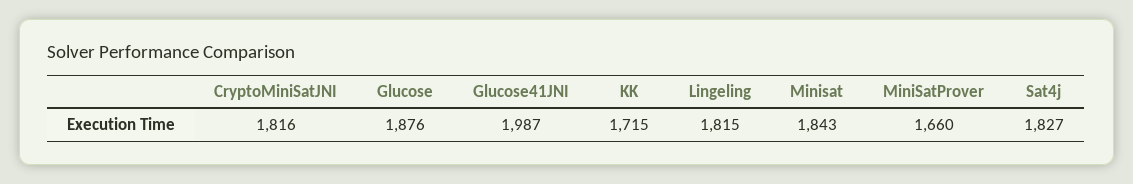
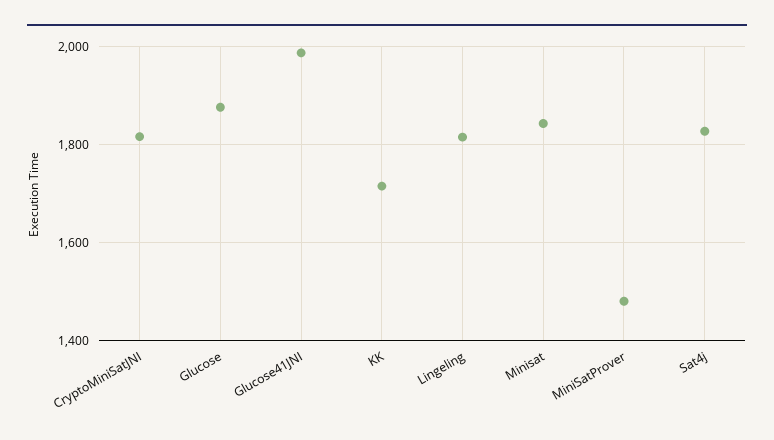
MiniSatProver: 1660 -> 1480

